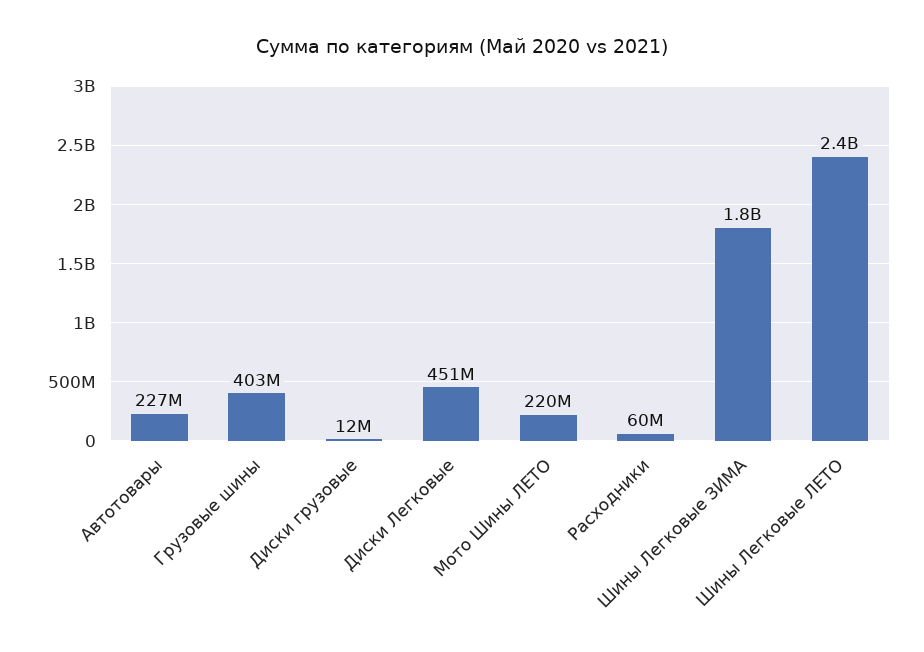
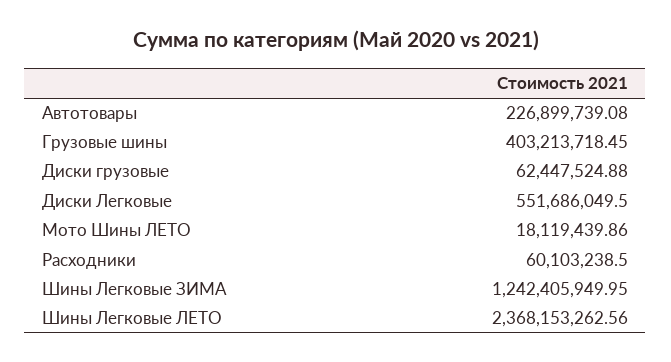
Диски грузовые: 12000000 -> 62447524.88
Диски Легковые: 451000000 -> 551686049.5
Мото Шины ЛЕТО: 220000000 -> 18119439.86
Шины Легковые ЗИМА: 1800000000 -> 1242405949.95

